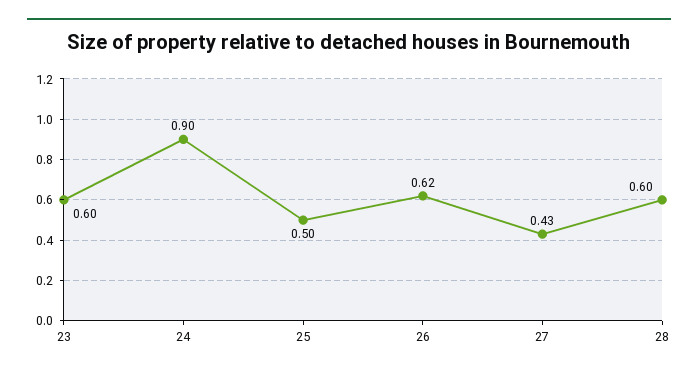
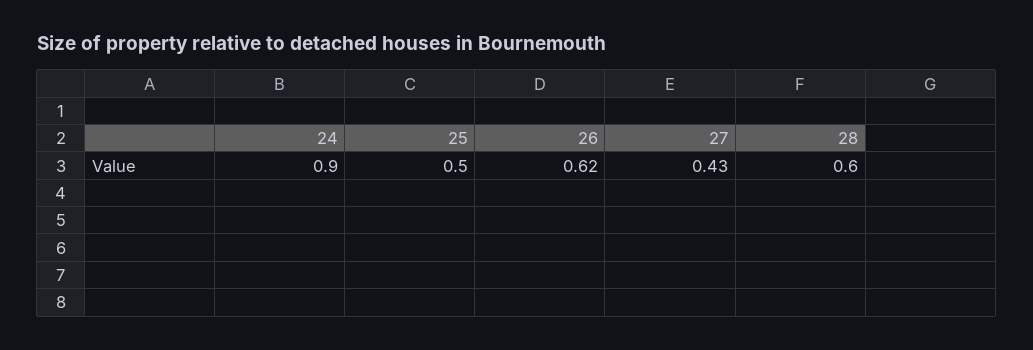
23: 0.6 -> none

